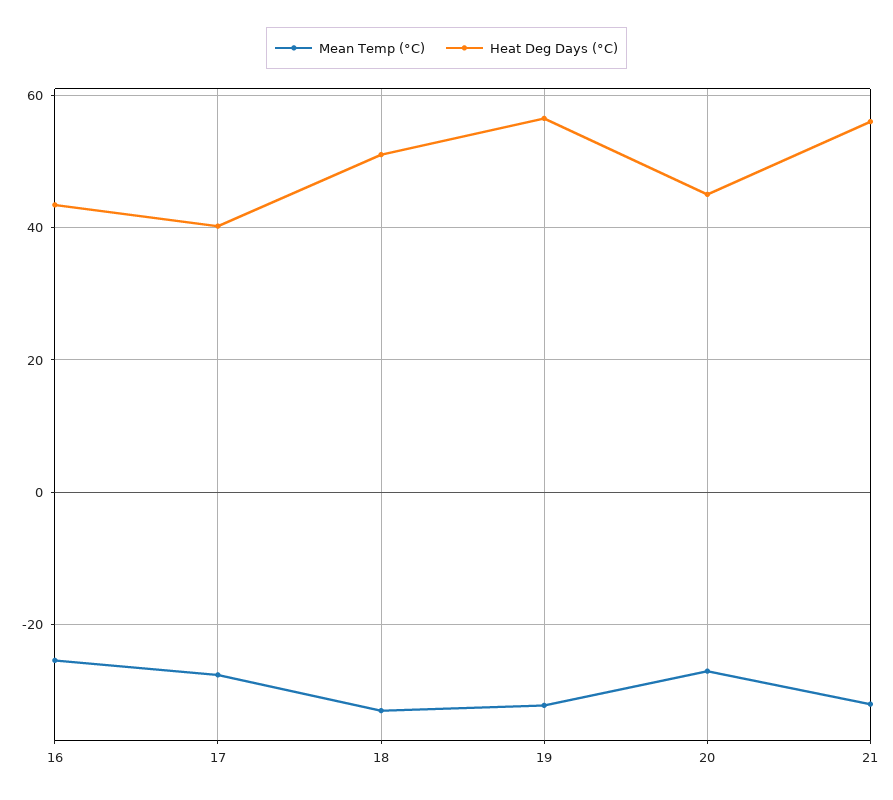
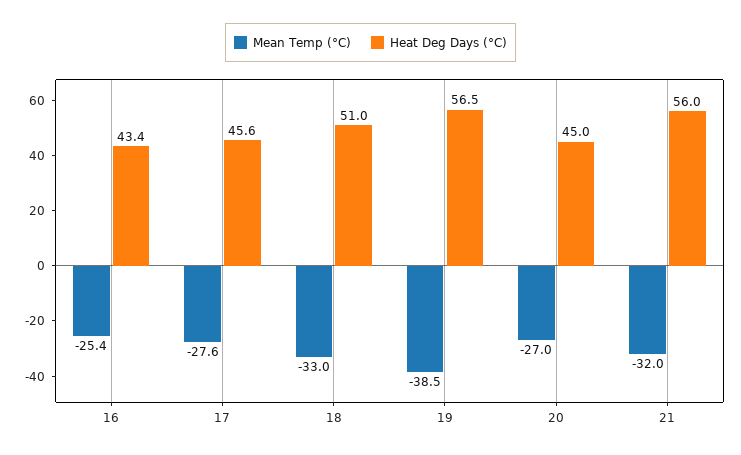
Heat Deg Days (°C), 17: 40 -> 45.6
Mean Temp (°C), 19: -32 -> -38.5

